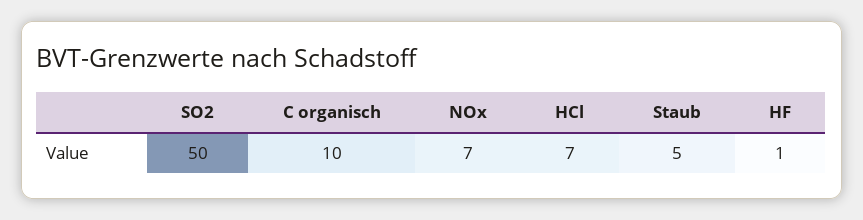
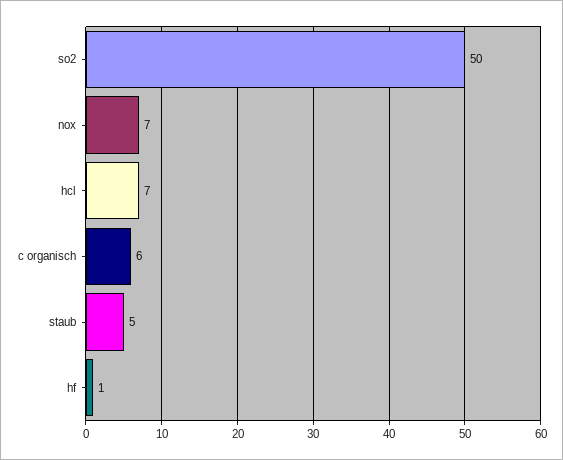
C organisch: 10 -> 6

